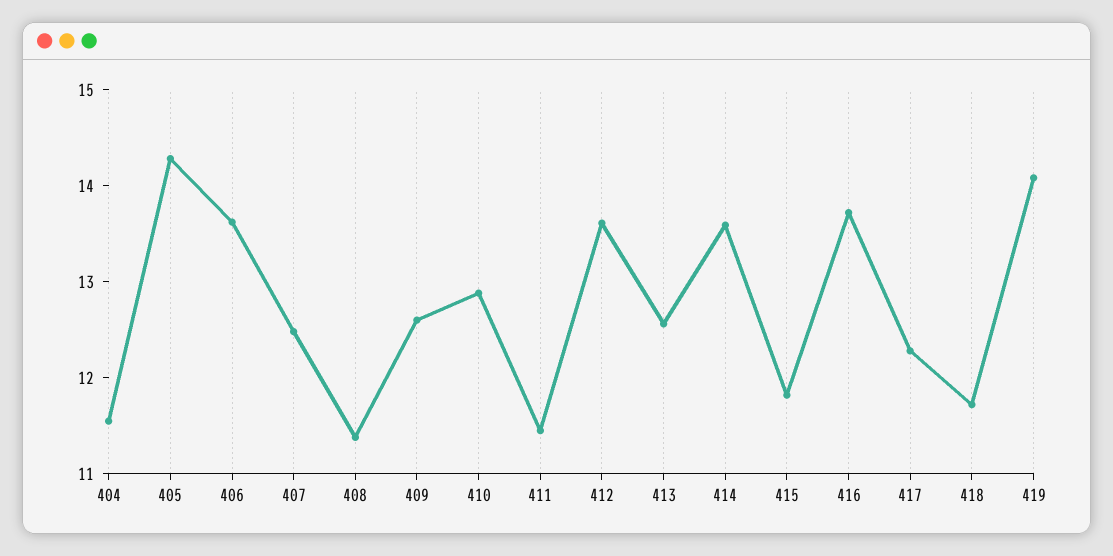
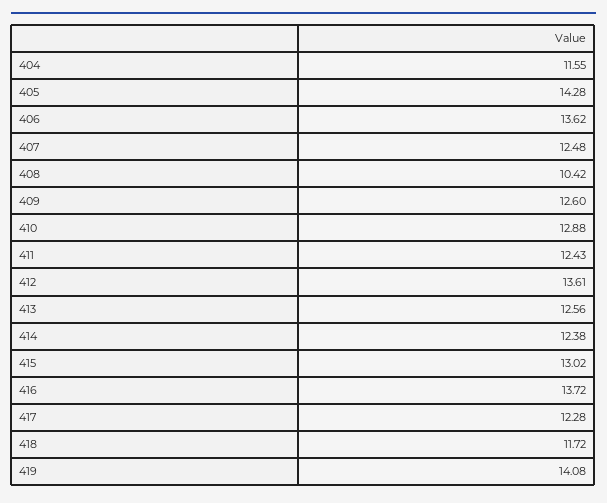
408: 11.4 -> 10.42
411: 11.4 -> 12.43
414: 13.6 -> 12.38
415: 11.8 -> 13.02

